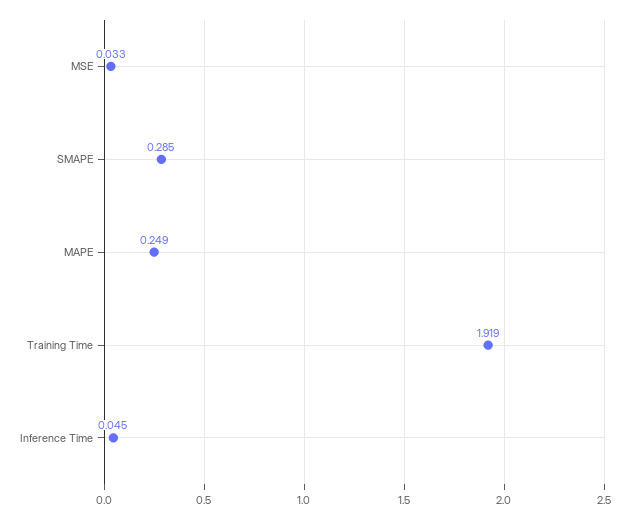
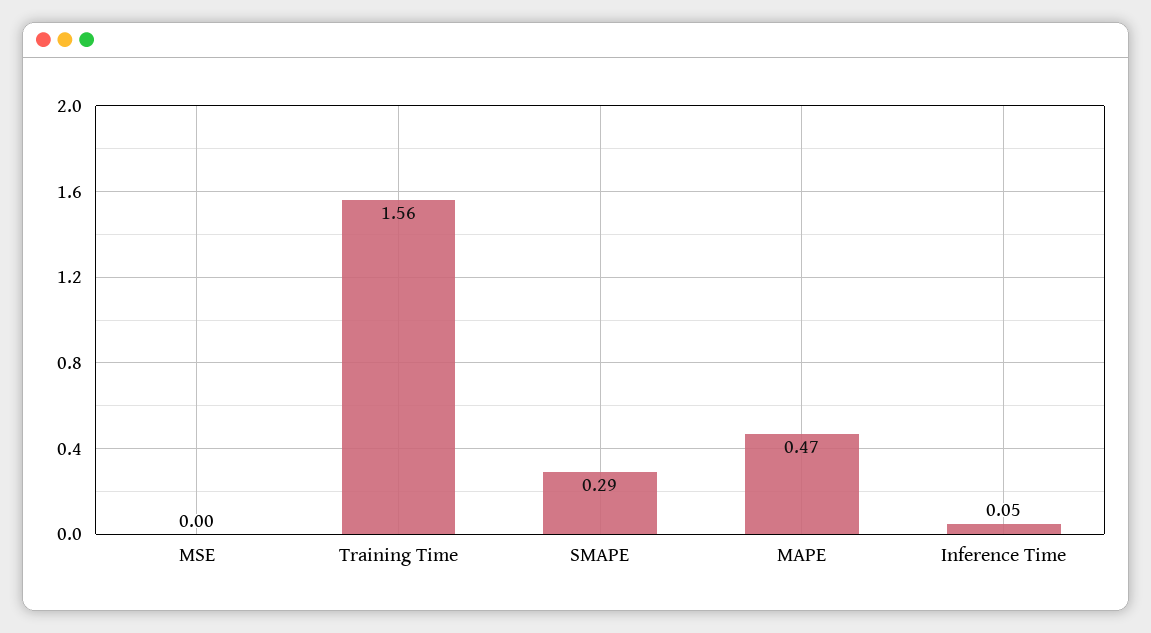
MSE: 0.033 -> 0
MAPE: 0.249 -> 0.47
Training Time: 1.919 -> 1.56

